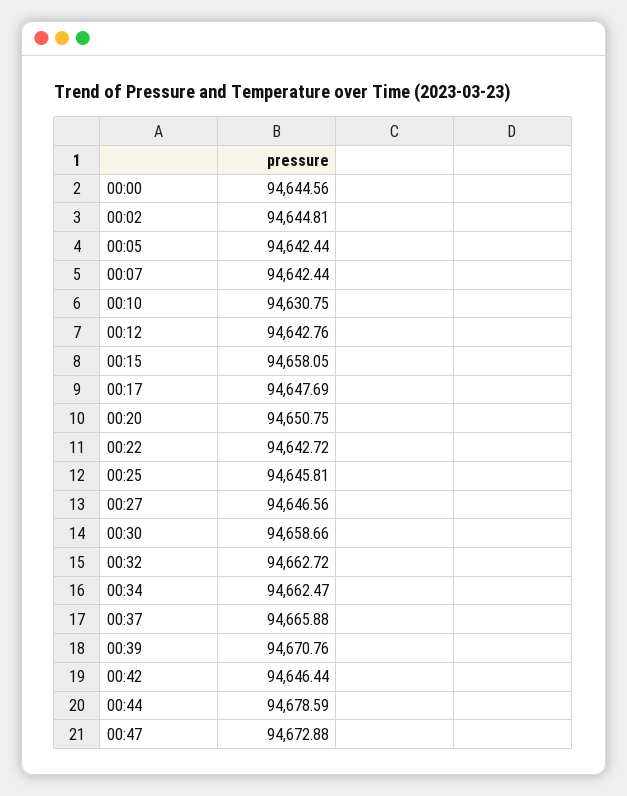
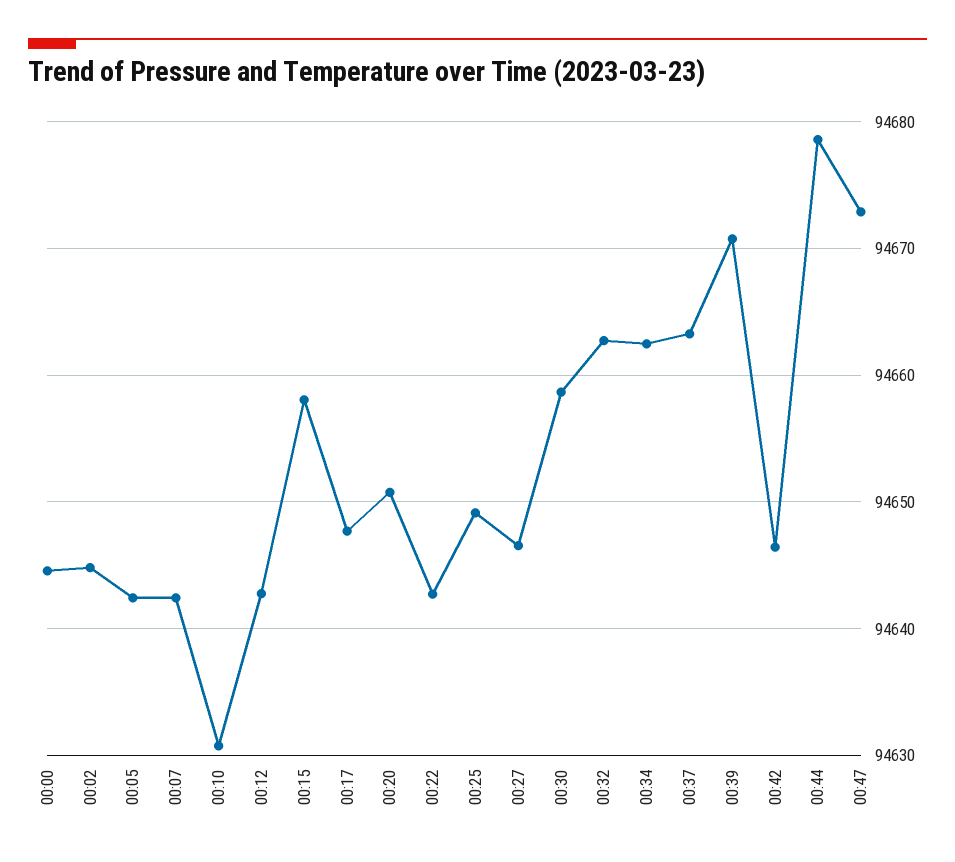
00:25: 94645.81 -> 94649
00:37: 94665.88 -> 94663

